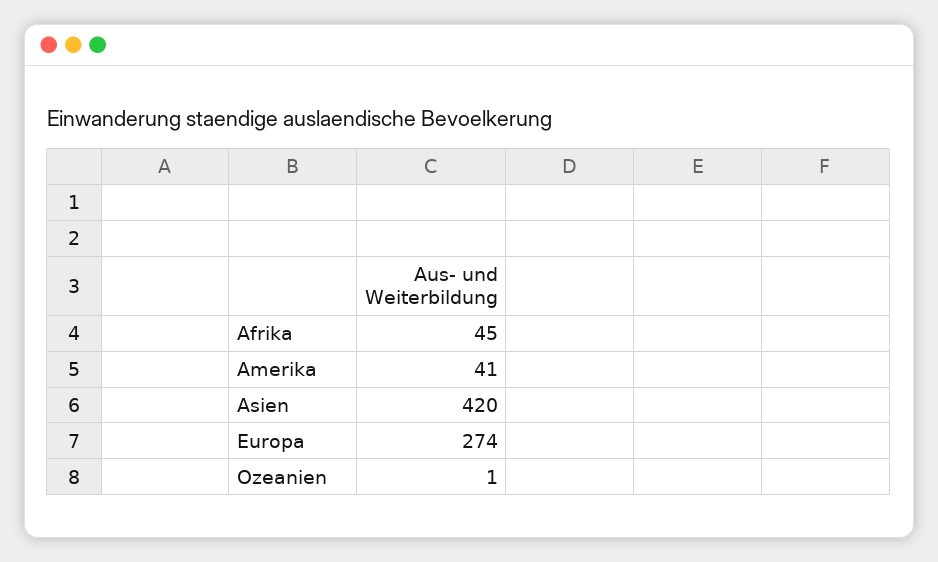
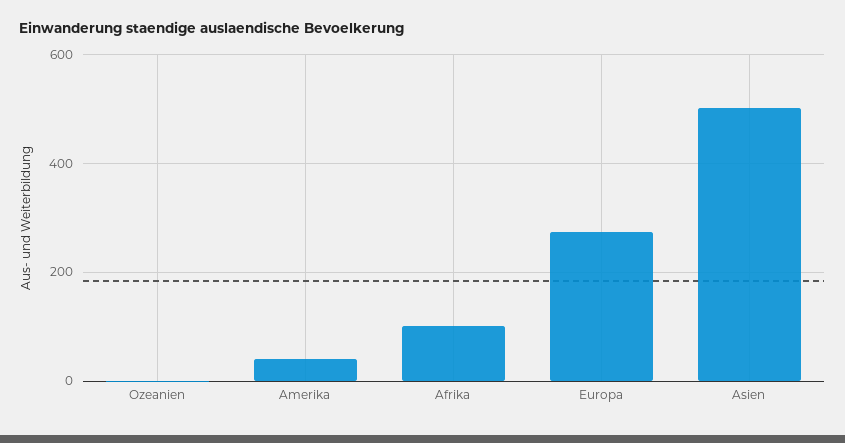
Afrika: 45 -> 100
Asien: 420 -> 500

